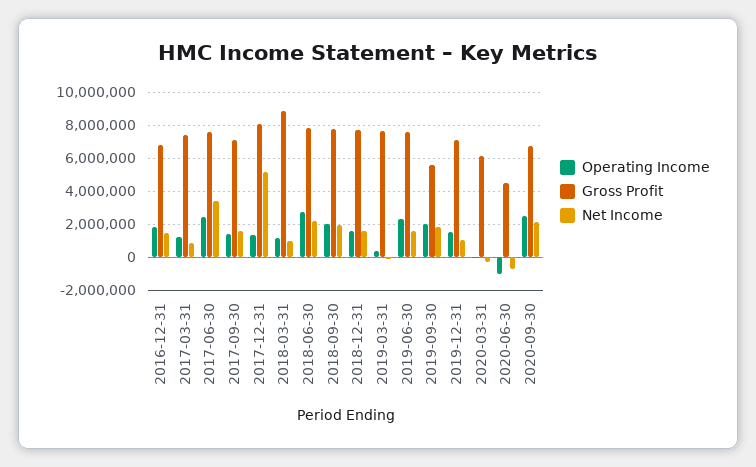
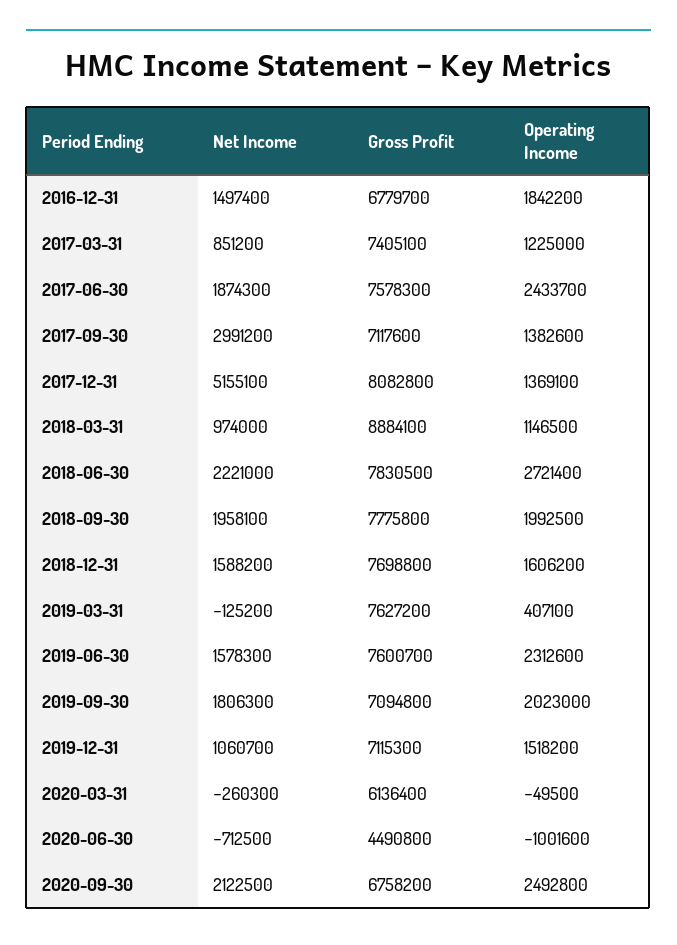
Net Income, 2017-06-30: 3500000 -> 1874300
Net Income, 2017-09-30: 1500000 -> 2991200
Gross Profit, 2019-09-30: 5500000 -> 7094800

